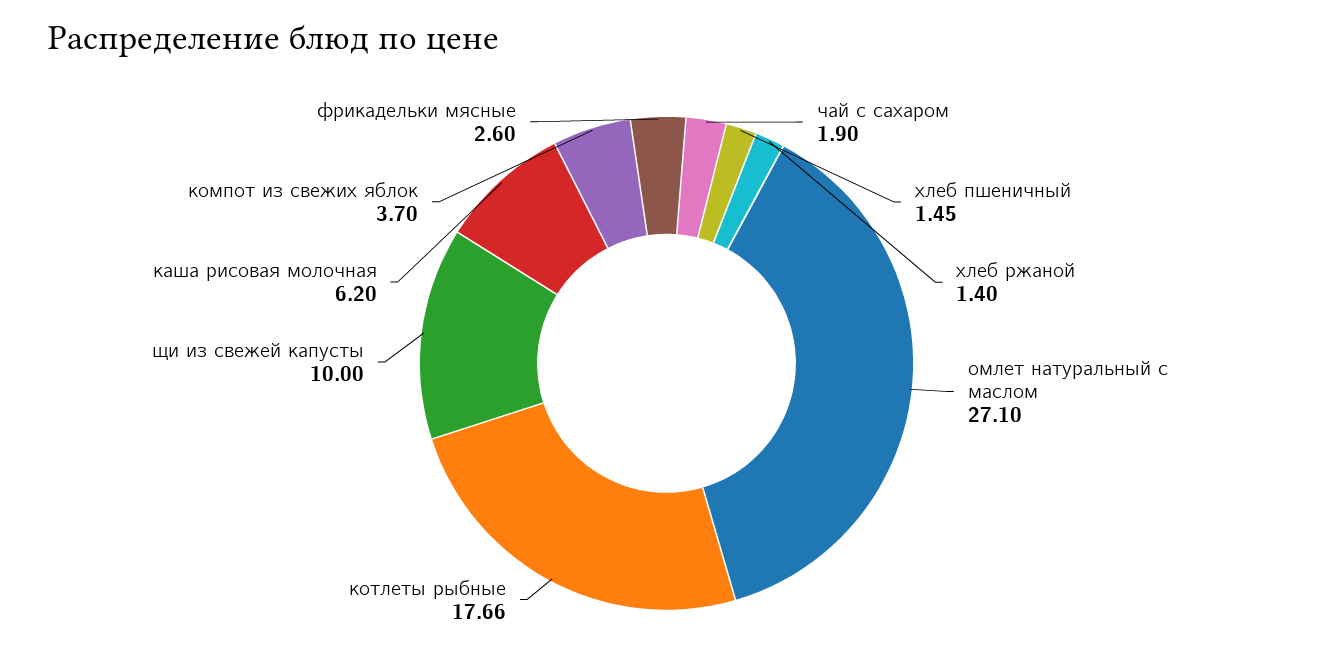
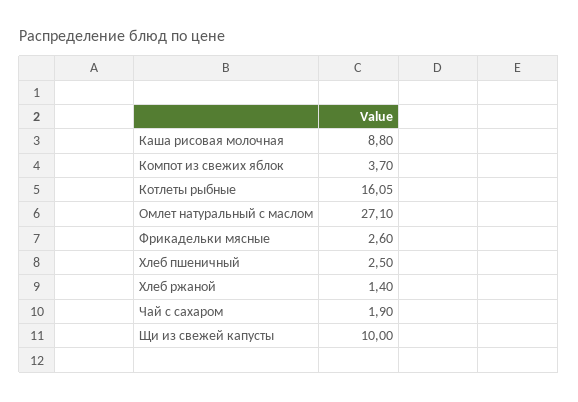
хлеб пшеничный: 1.45 -> 2.5
котлеты рыбные: 17.66 -> 16.05
каша рисовая молочная: 6.2 -> 8.8

